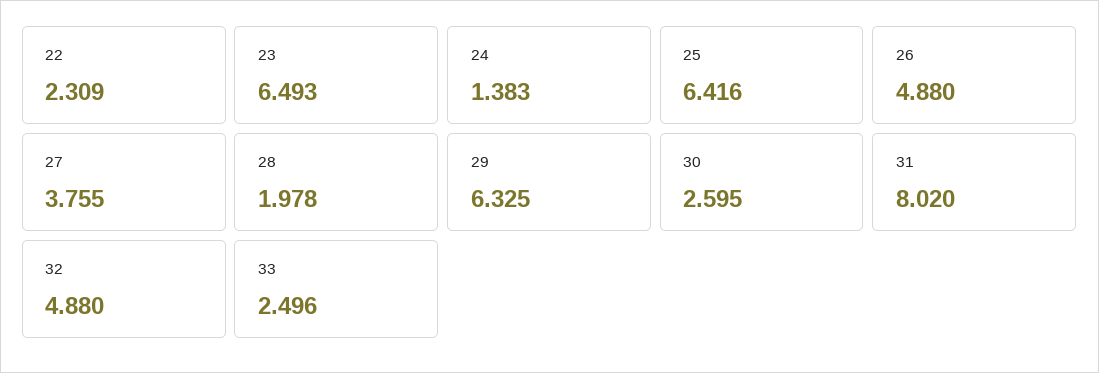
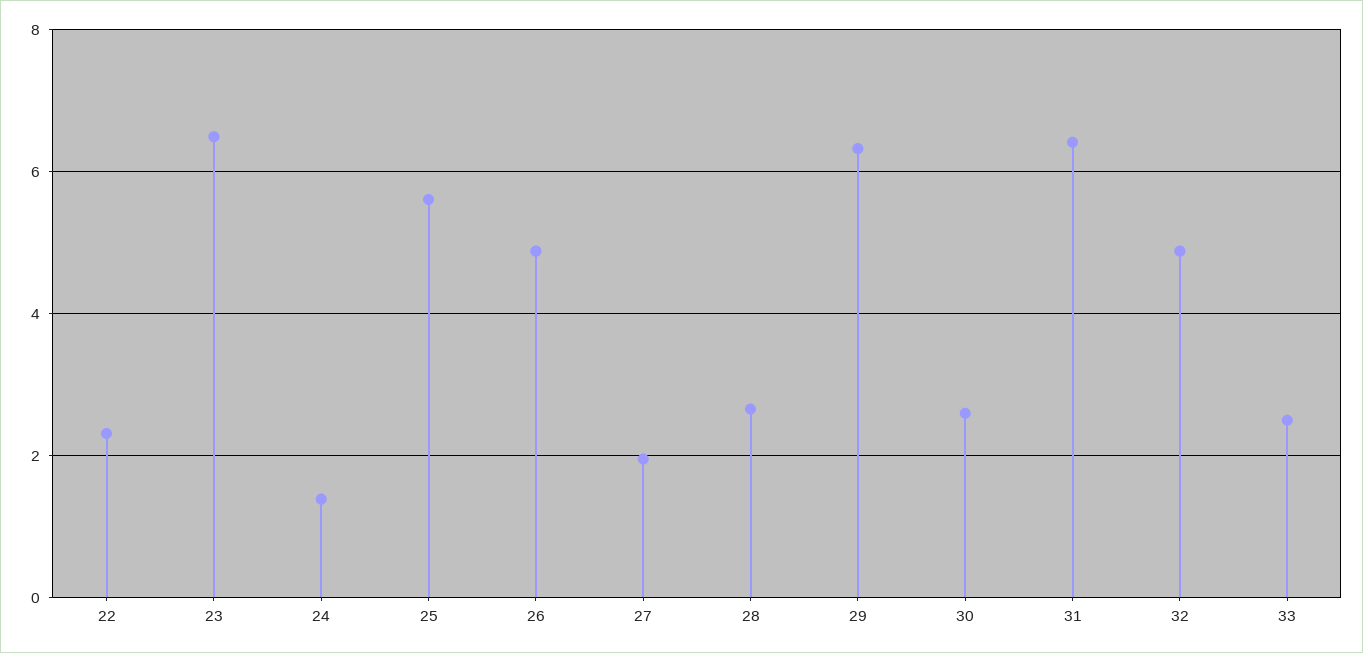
25: 6.416 -> 5.6
27: 3.755 -> 2
28: 1.978 -> 2.6
31: 8.02 -> 6.4

